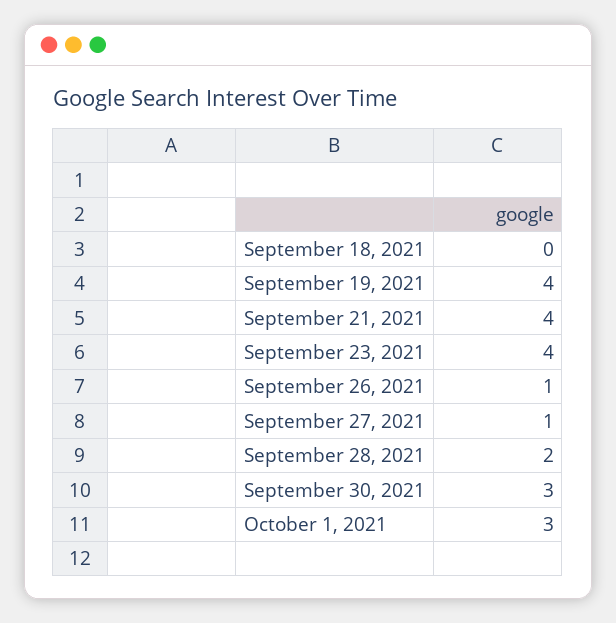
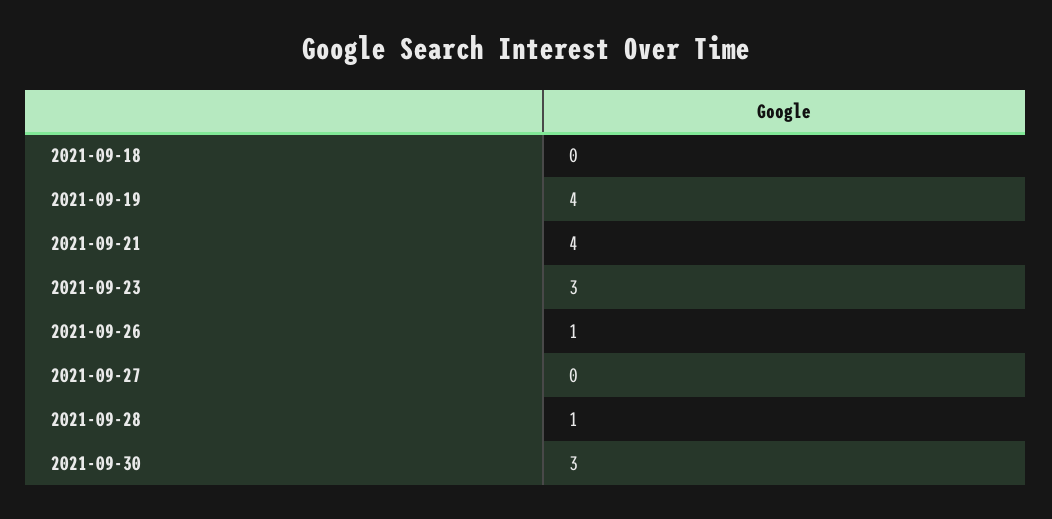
September 23, 2021: 4 -> 3
September 27, 2021: 1 -> 0
September 28, 2021: 2 -> 1
October 1, 2021: 3 -> none

